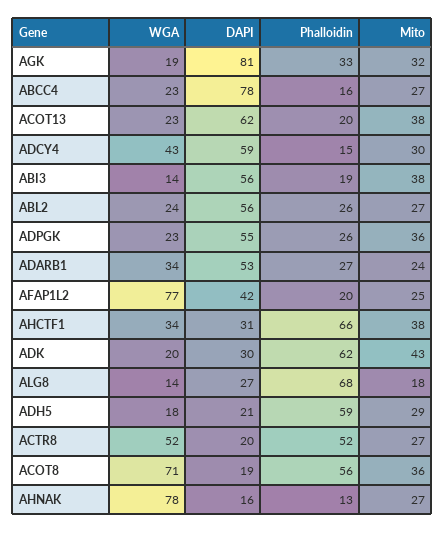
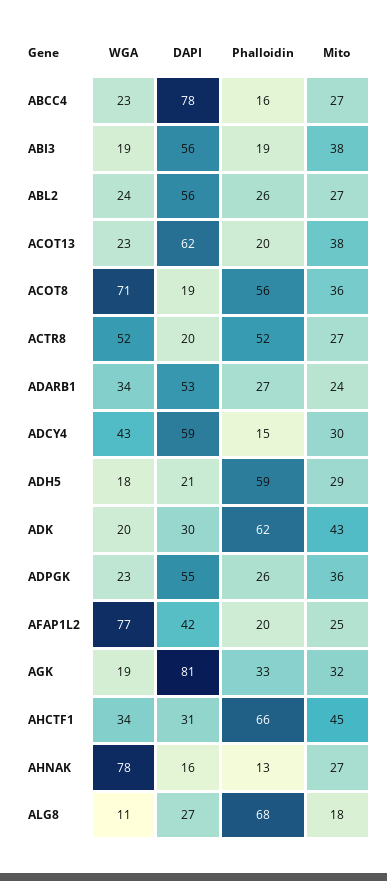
WGA, ABI3: 14 -> 19
Mito, AHCTF1: 38 -> 45
WGA, ALG8: 14 -> 11

